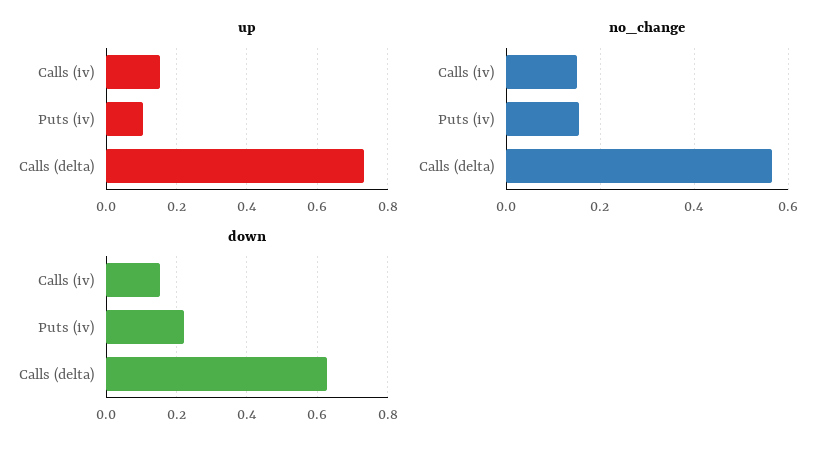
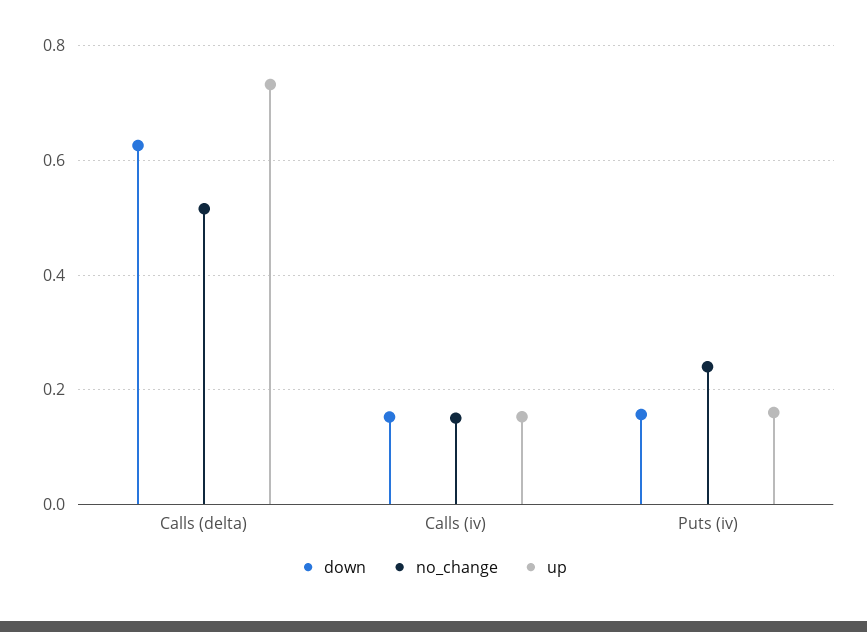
up, Puts (iv): 0.1 -> 0.16
no_change, Puts (iv): 0.16 -> 0.24
no_change, Calls (delta): 0.56 -> 0.52
down, Puts (iv): 0.22 -> 0.16

